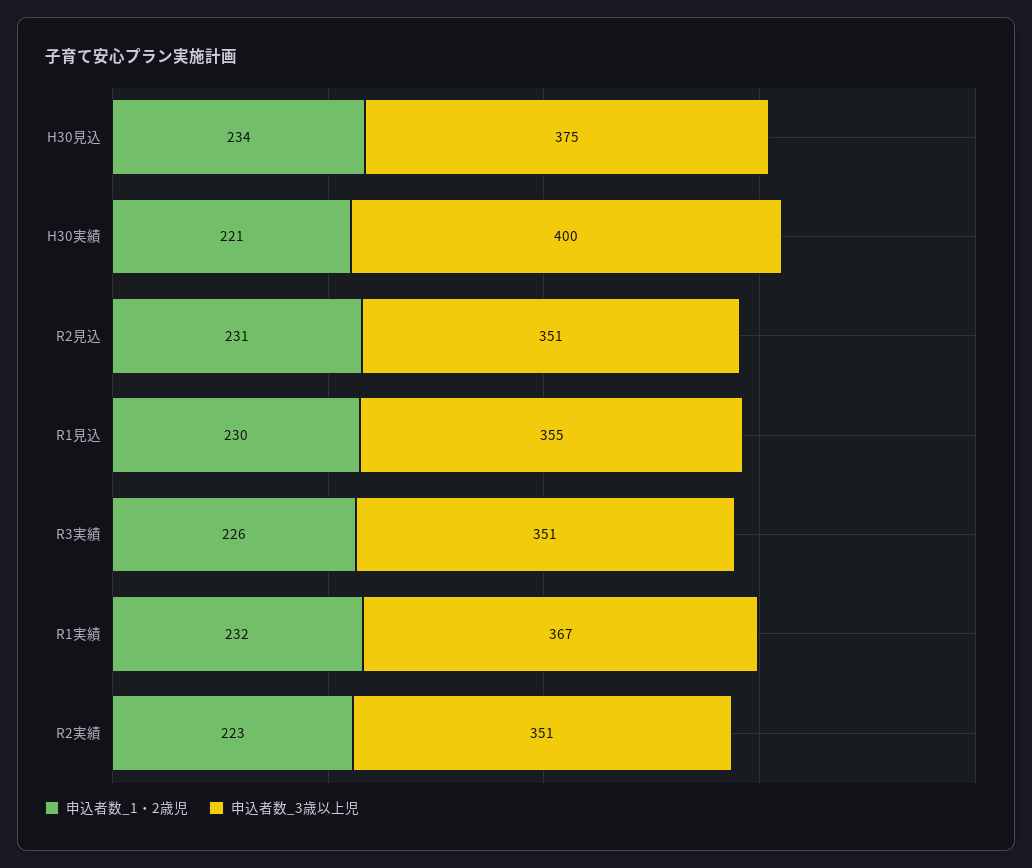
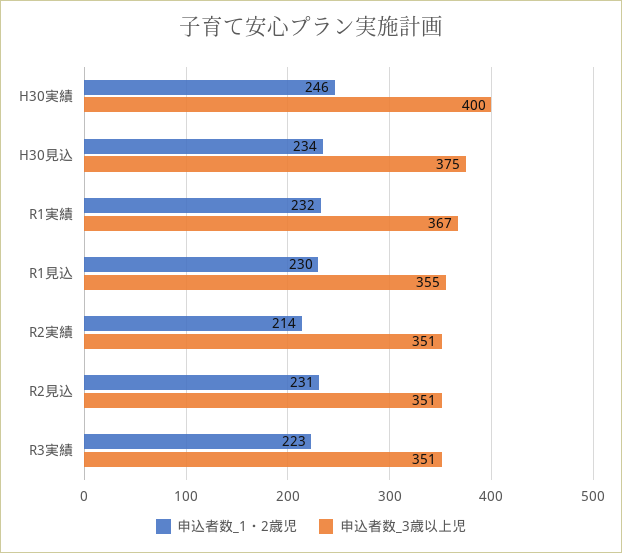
申込者数_1・2歳児, H30実績: 221 -> 246
申込者数_1・2歳児, R3実績: 226 -> 223
申込者数_1・2歳児, R2実績: 223 -> 214

